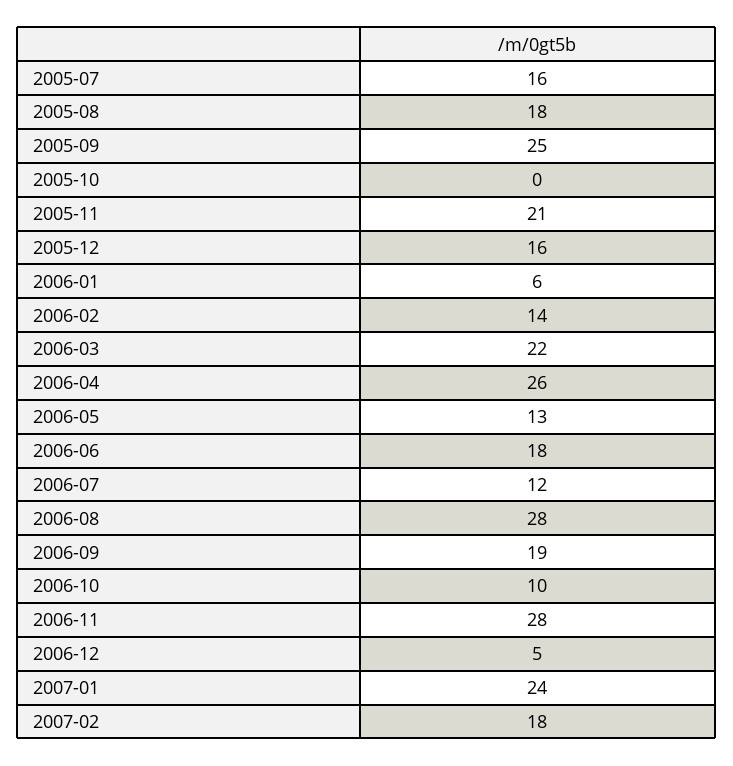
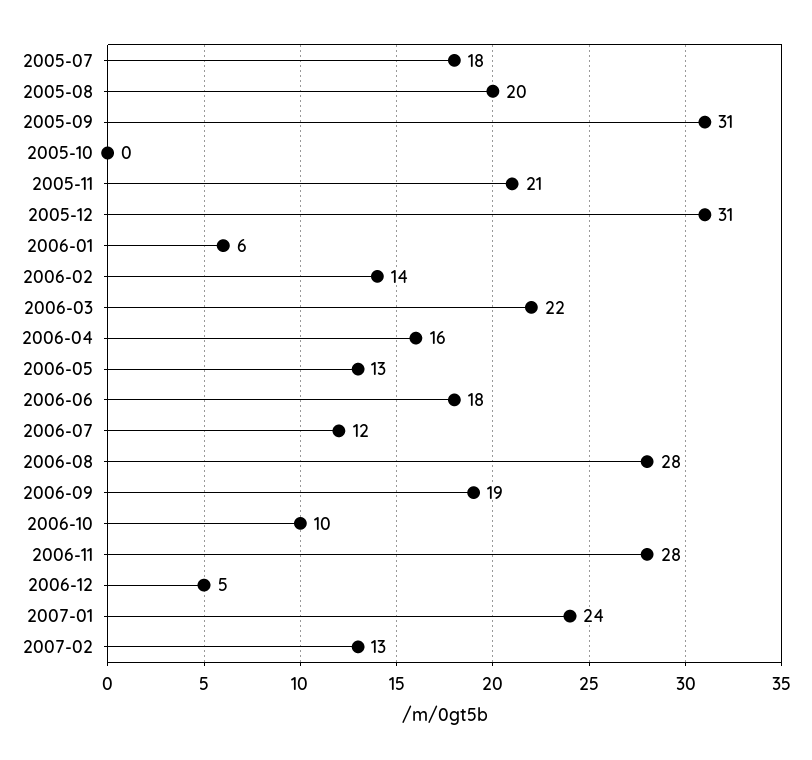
2005-07: 16 -> 18
2005-08: 18 -> 20
2005-09: 25 -> 31
2005-12: 16 -> 31
2006-04: 26 -> 16
2007-02: 18 -> 13

